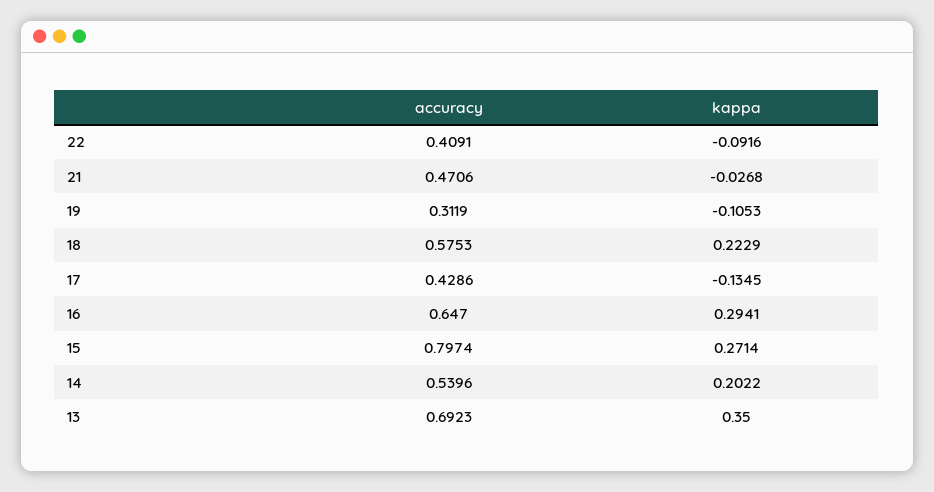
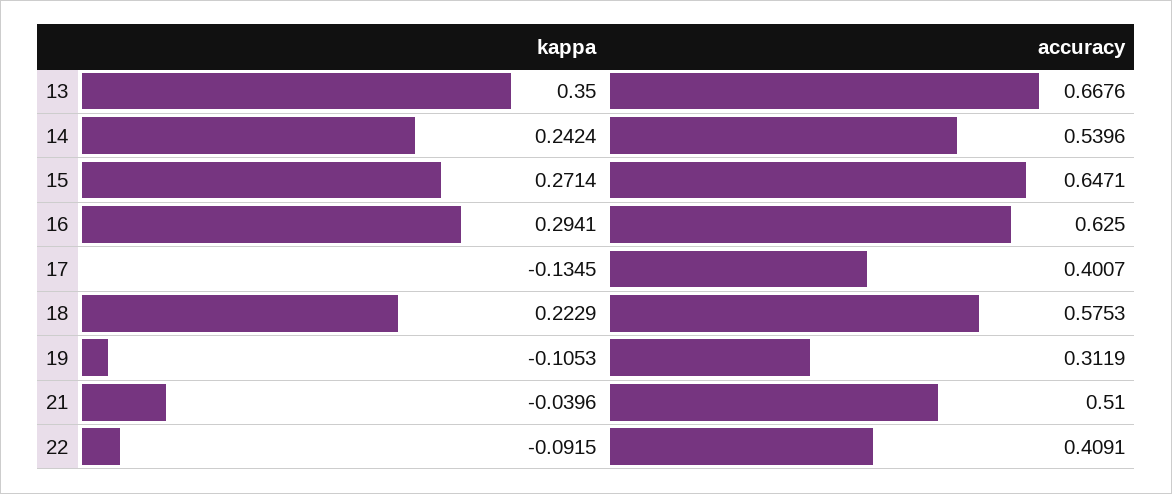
kappa, 22: -0.0916 -> -0.0915
accuracy, 21: 0.4706 -> 0.51
kappa, 21: -0.0268 -> -0.0396
accuracy, 17: 0.4286 -> 0.4007
accuracy, 16: 0.647 -> 0.625
accuracy, 15: 0.7974 -> 0.6471
kappa, 14: 0.2022 -> 0.2424
accuracy, 13: 0.6923 -> 0.6676

